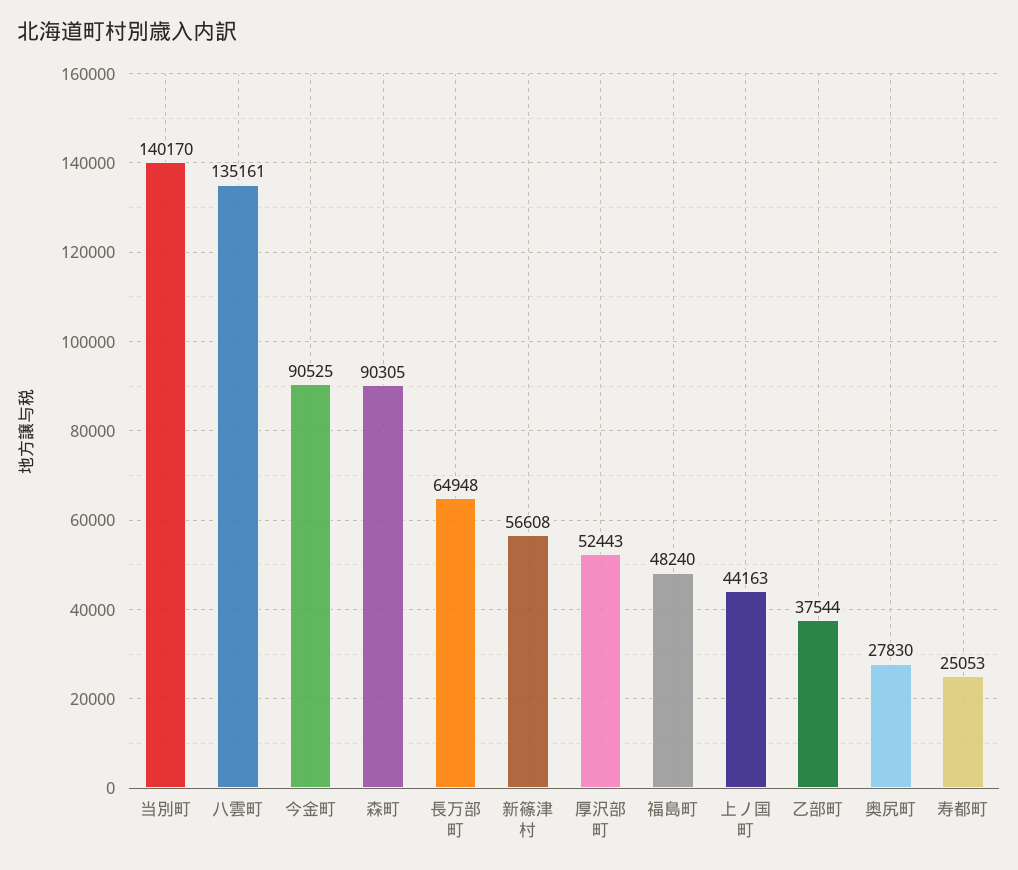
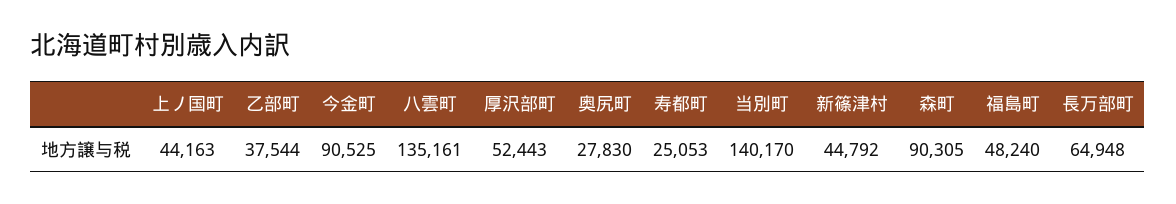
新篠津村: 56608 -> 44792

